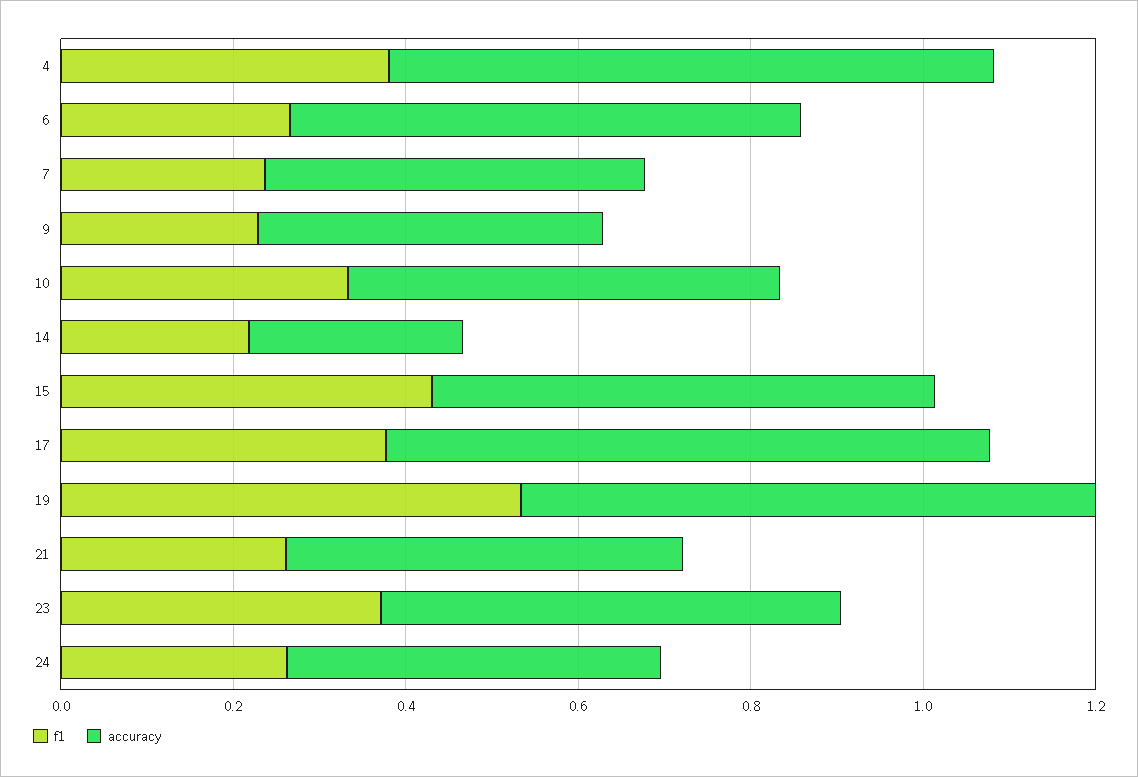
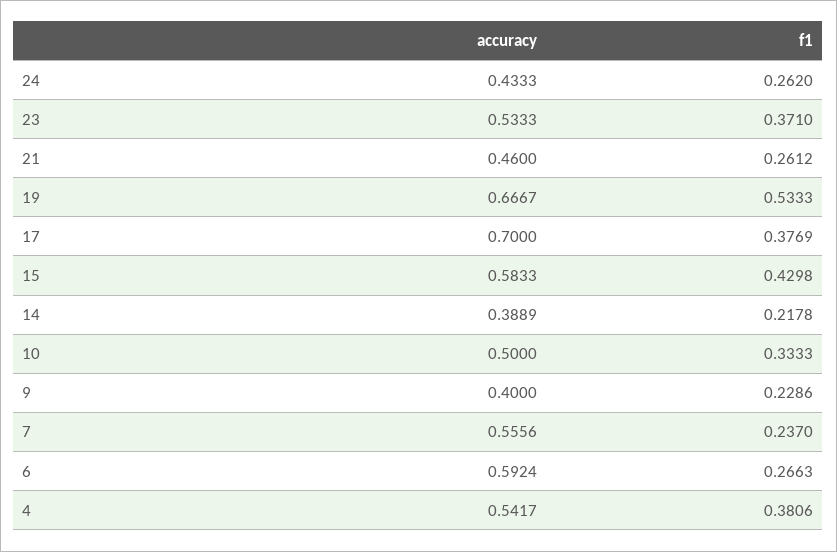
accuracy, 4: 0.7 -> 0.5417
accuracy, 7: 0.45 -> 0.5556
accuracy, 14: 0.25 -> 0.3889

